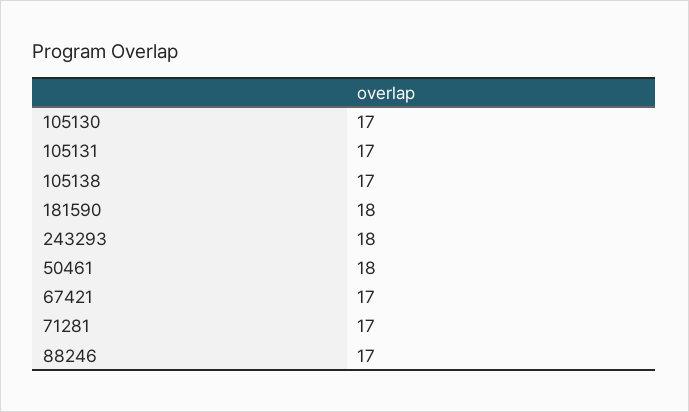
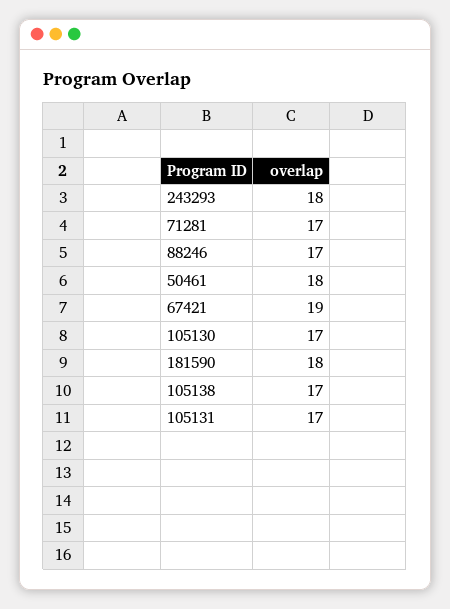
67421: 17 -> 19

